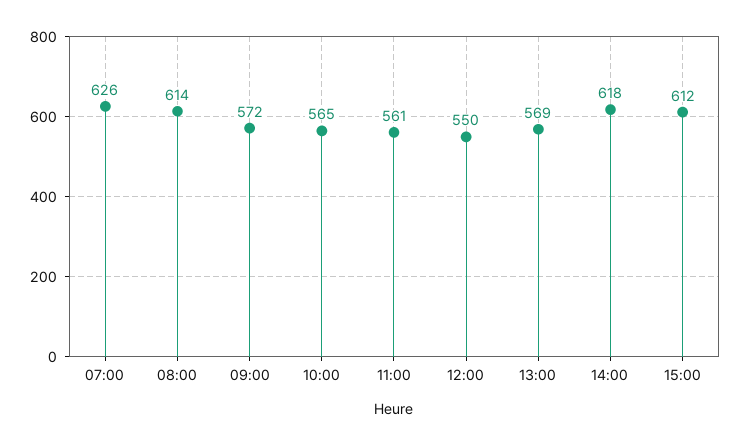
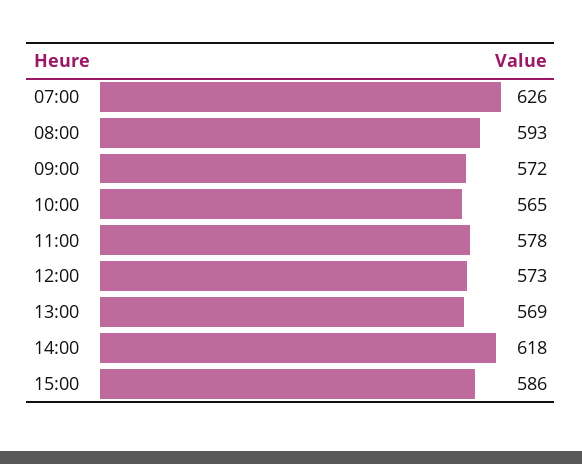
08:00: 614 -> 593
11:00: 561 -> 578
12:00: 550 -> 573
15:00: 612 -> 586

